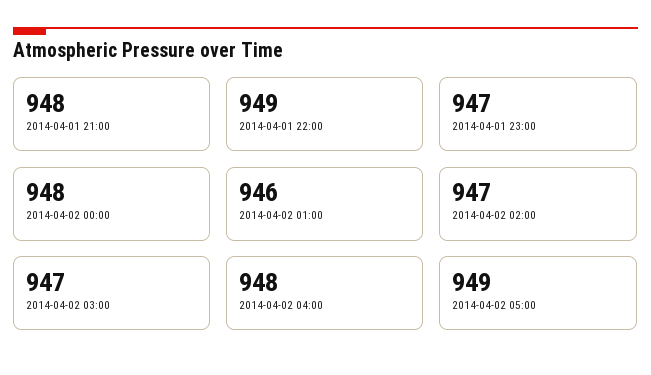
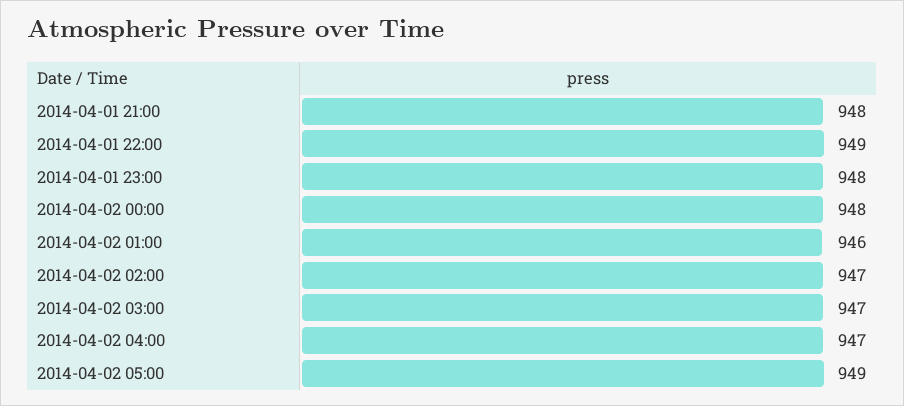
2014-04-01 23:00: 947 -> 948
2014-04-02 04:00: 948 -> 947

